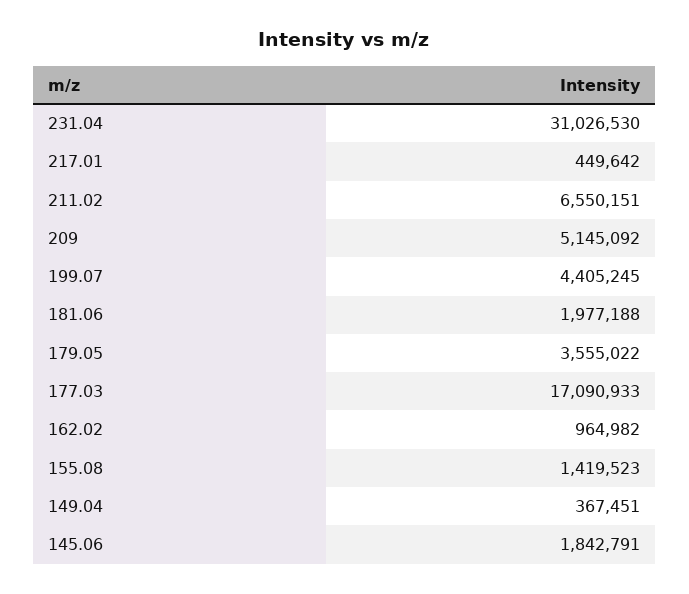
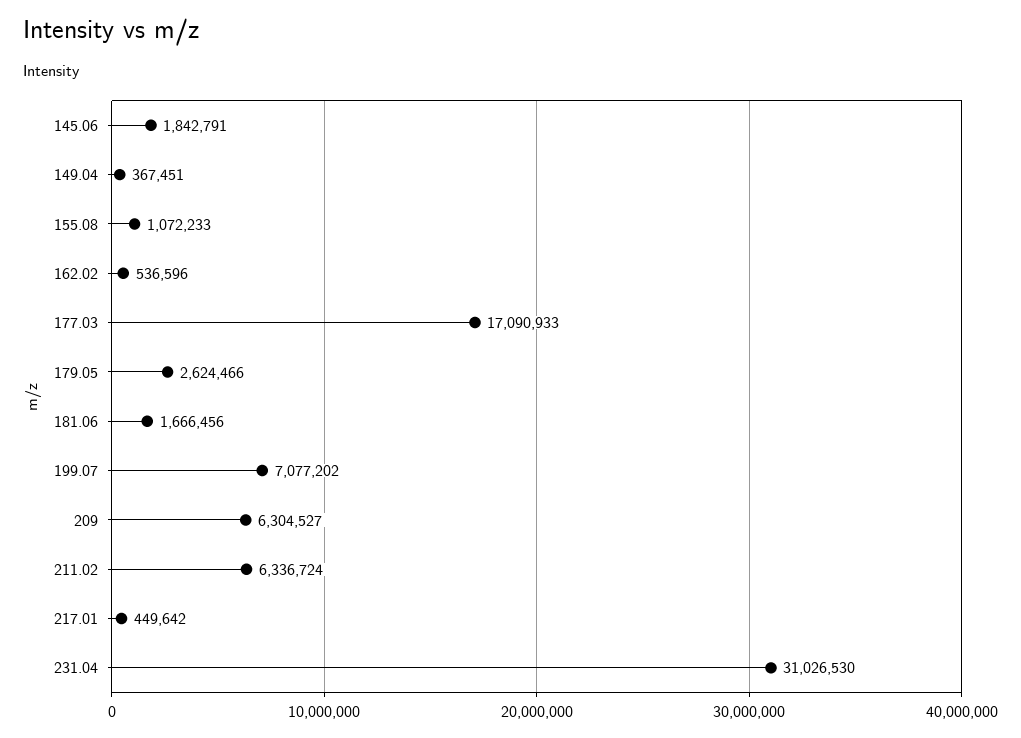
211.02: 6550151 -> 6336724
209: 5145092 -> 6304527
199.07: 4405245 -> 7077202
181.06: 1977188 -> 1666456
179.05: 3555022 -> 2624466
162.02: 964982 -> 536596
155.08: 1419523 -> 1072233

